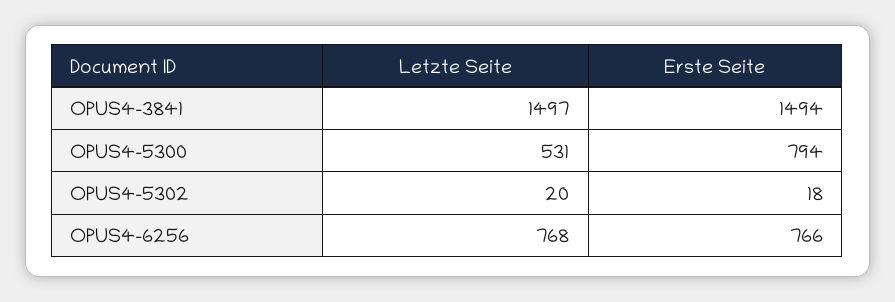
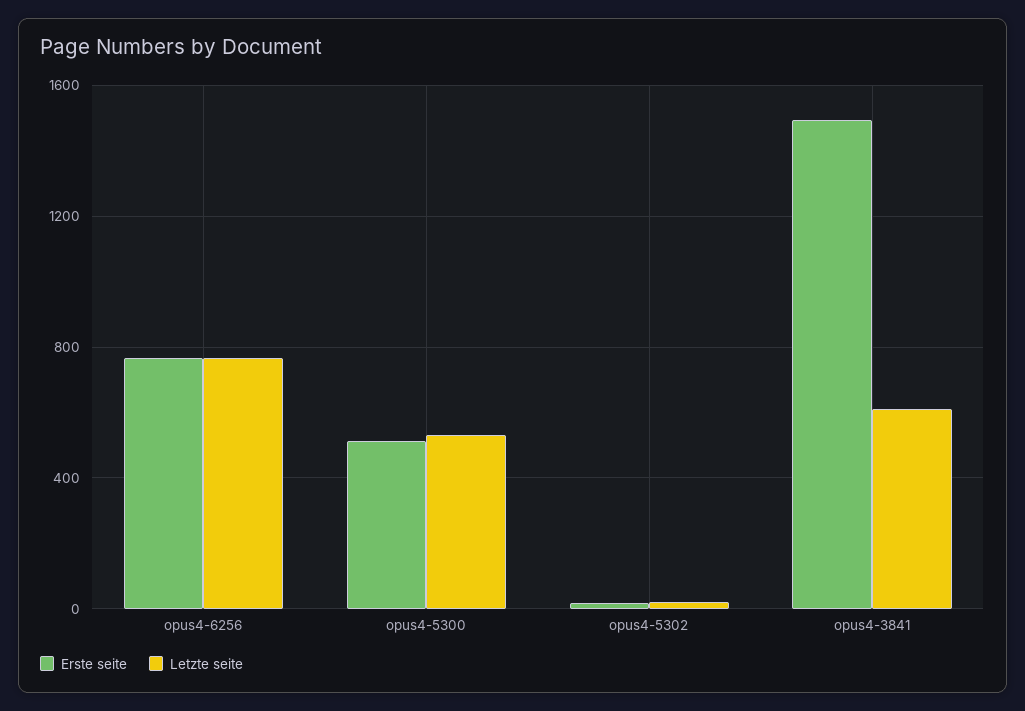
Letzte Seite, OPUS4-3841: 1497 -> 600
Erste Seite, OPUS4-5300: 794 -> 500

